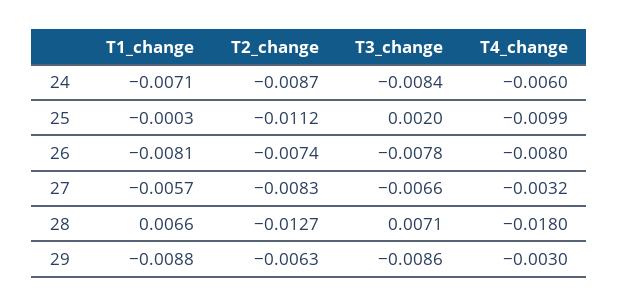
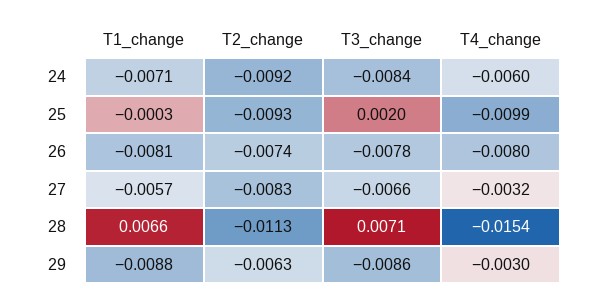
T2_change, 24: -0.0087 -> -0.0092
T2_change, 25: -0.0112 -> -0.0093
T2_change, 28: -0.0127 -> -0.0113
T4_change, 28: -0.018 -> -0.0154

